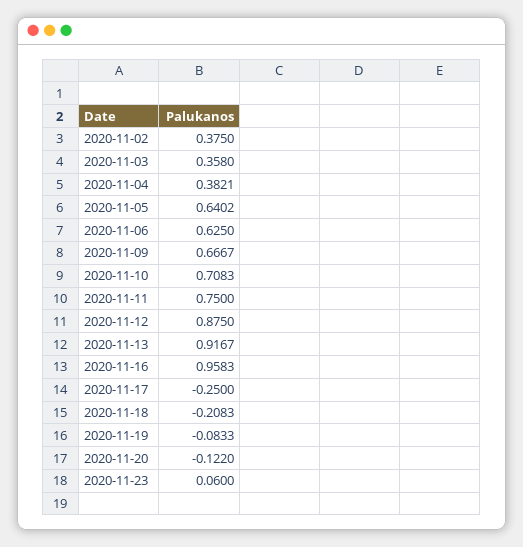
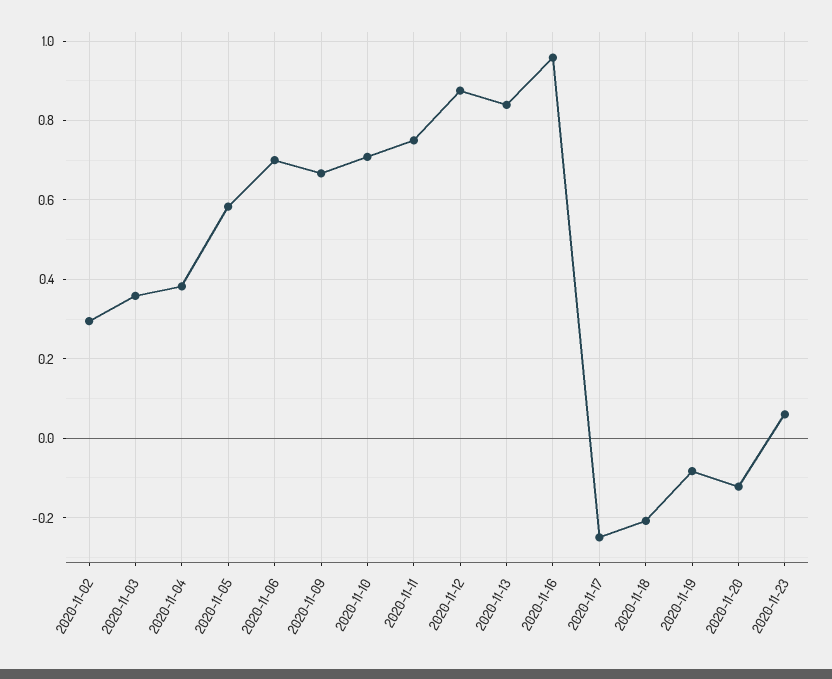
2020-11-02: 0.375 -> 0.3
2020-11-05: 0.6402 -> 0.58
2020-11-06: 0.625 -> 0.7
2020-11-13: 0.9167 -> 0.84

